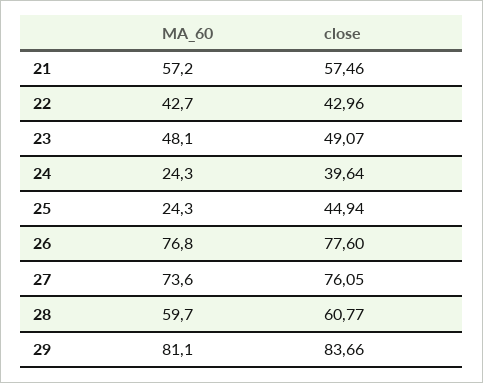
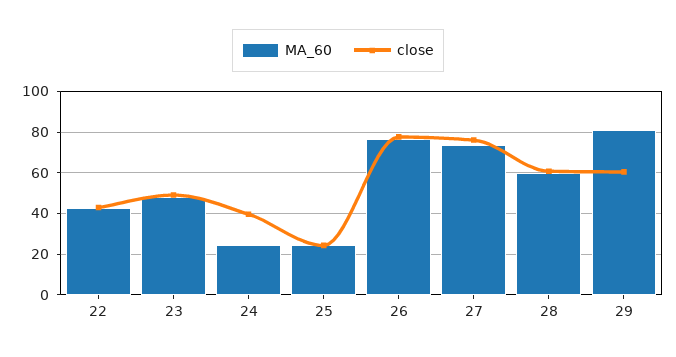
MA_60, 21: 57.2 -> none
close, 21: 57.46 -> none
close, 25: 44.94 -> 25
close, 29: 83.66 -> 60

